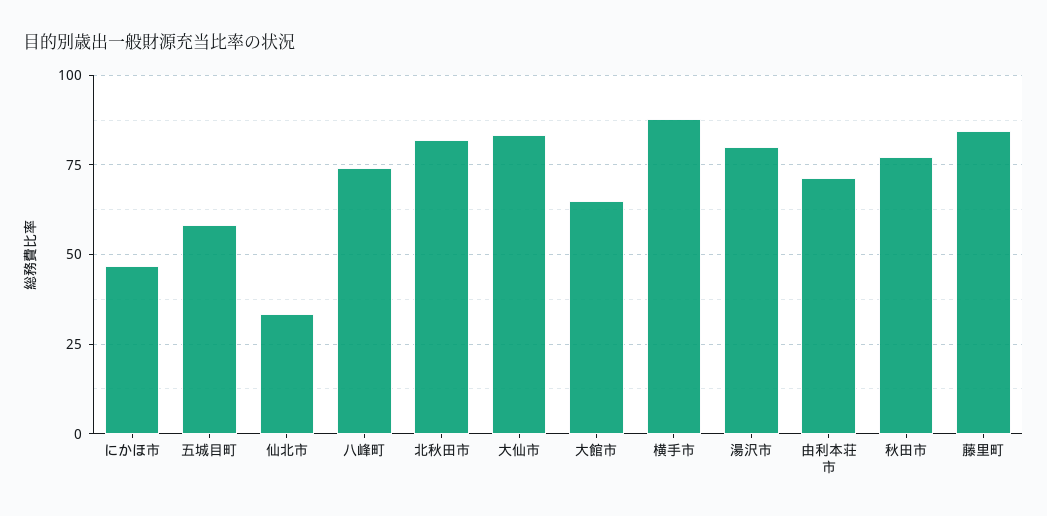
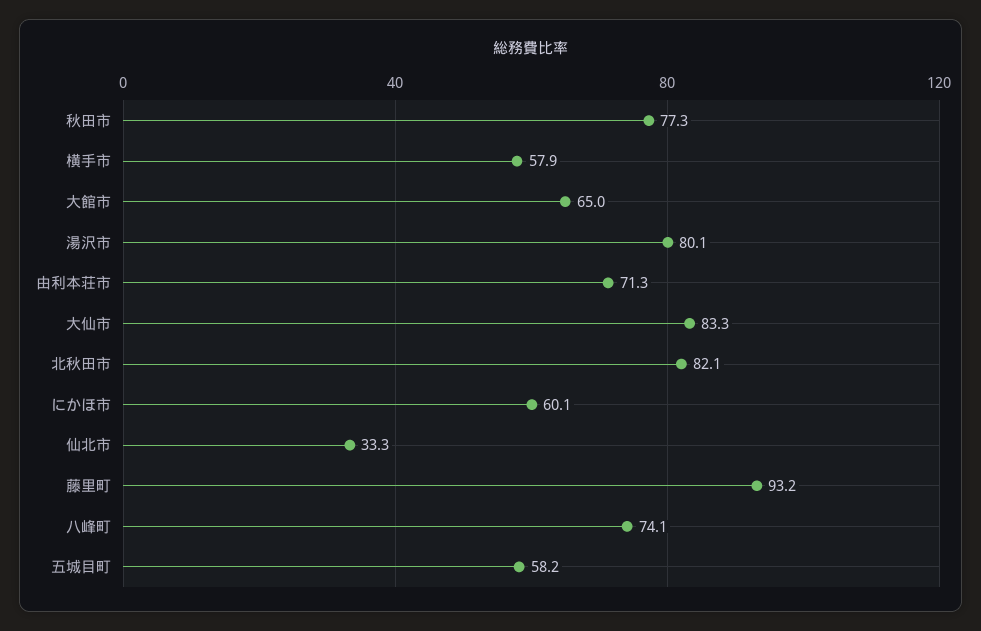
にかほ市: 47.5 -> 60.1
横手市: 87.5 -> 57.9
藤里町: 85 -> 93.2

